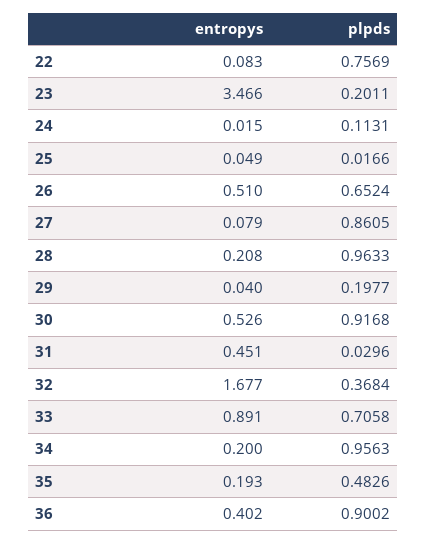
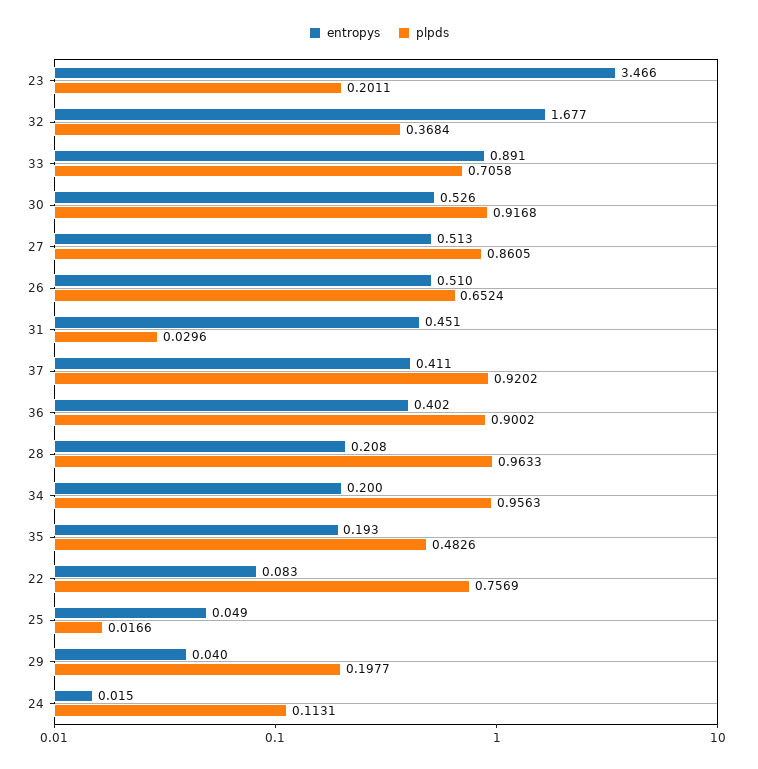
entropys, 27: 0.079 -> 0.513
entropys, 37: none -> 0.411
plpds, 37: none -> 0.9202

